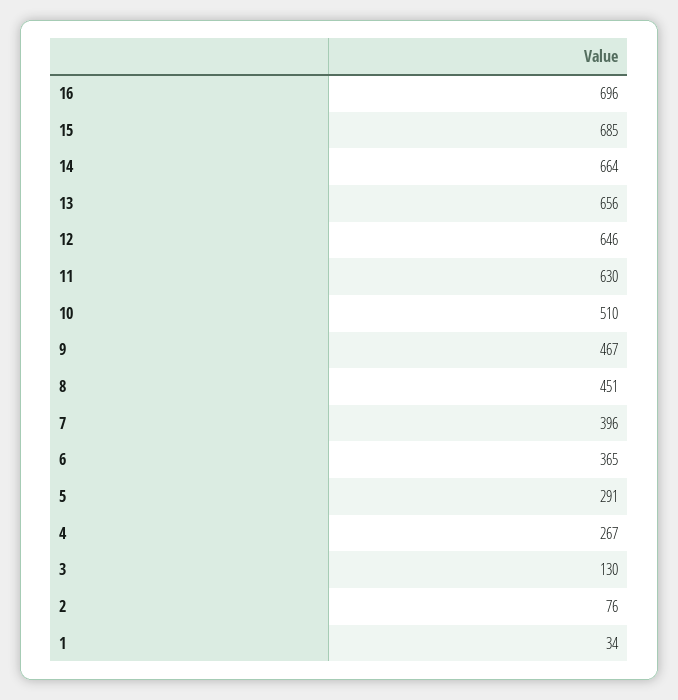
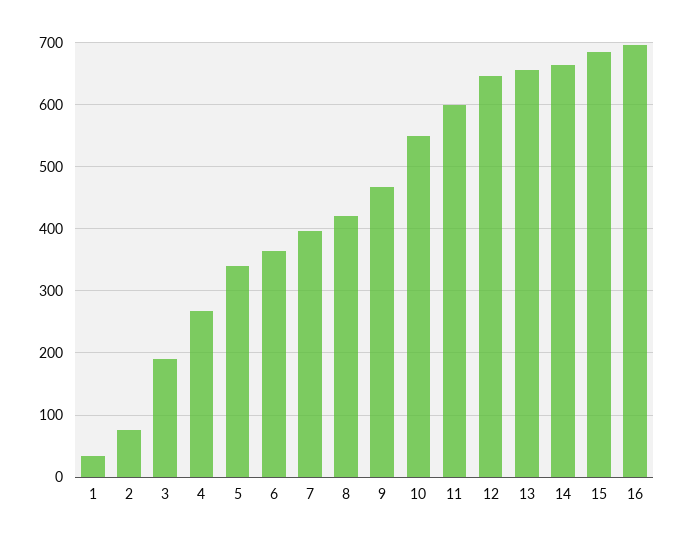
11: 630 -> 600
10: 510 -> 550
8: 451 -> 420
5: 291 -> 340
3: 130 -> 190

